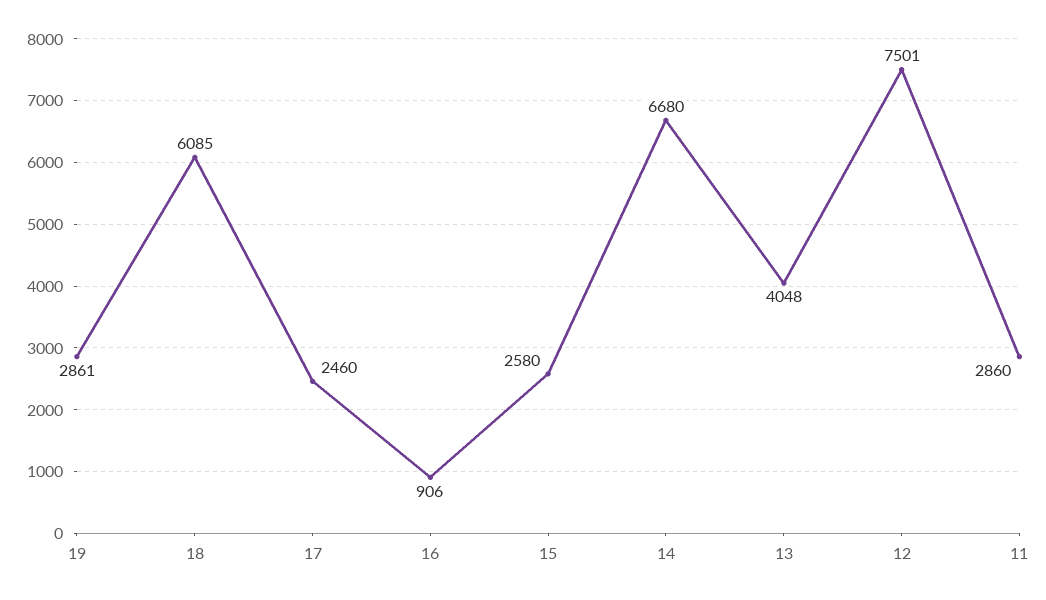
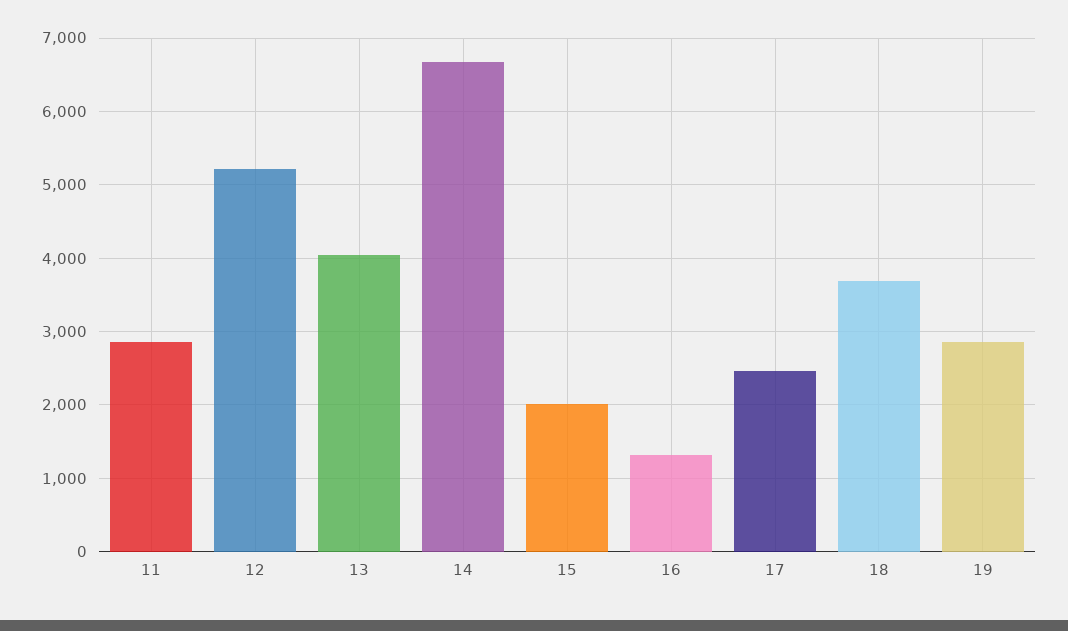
18: 6085 -> 3700
16: 906 -> 1300
15: 2580 -> 2000
12: 7501 -> 5200

